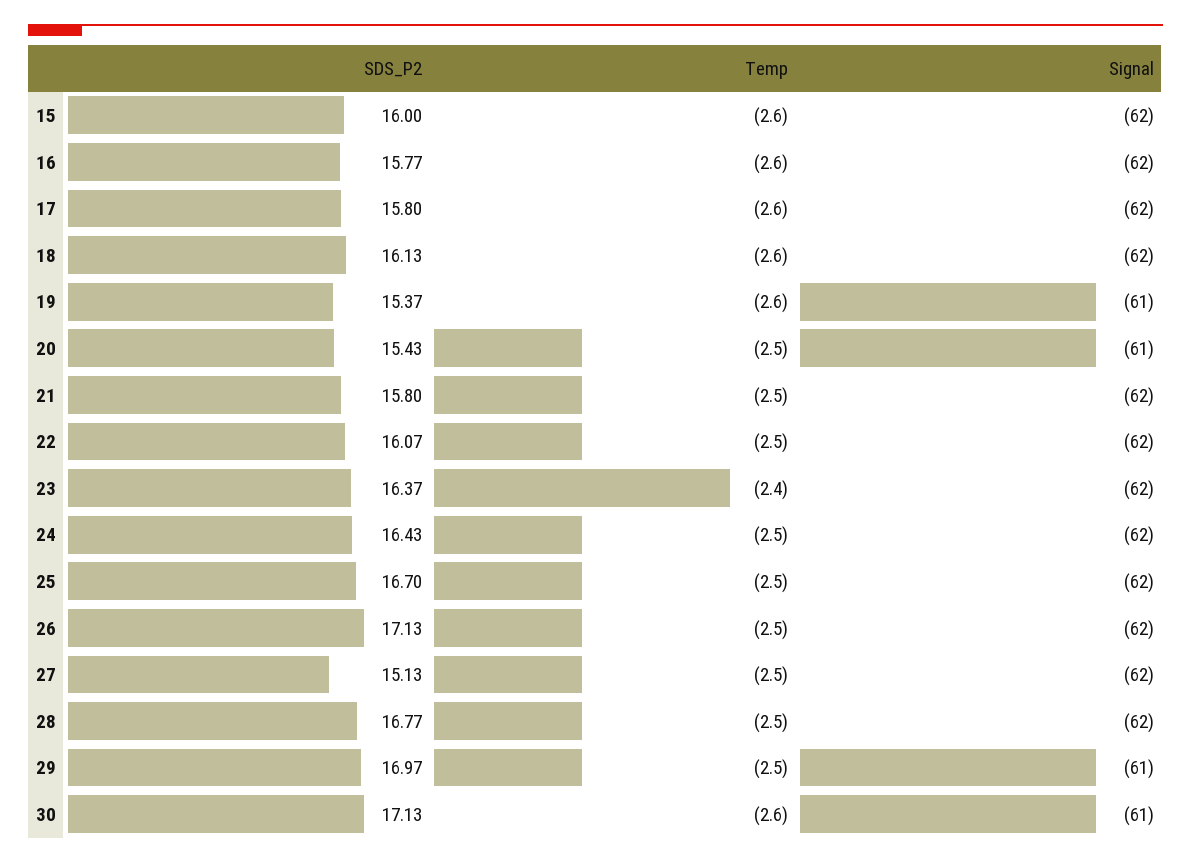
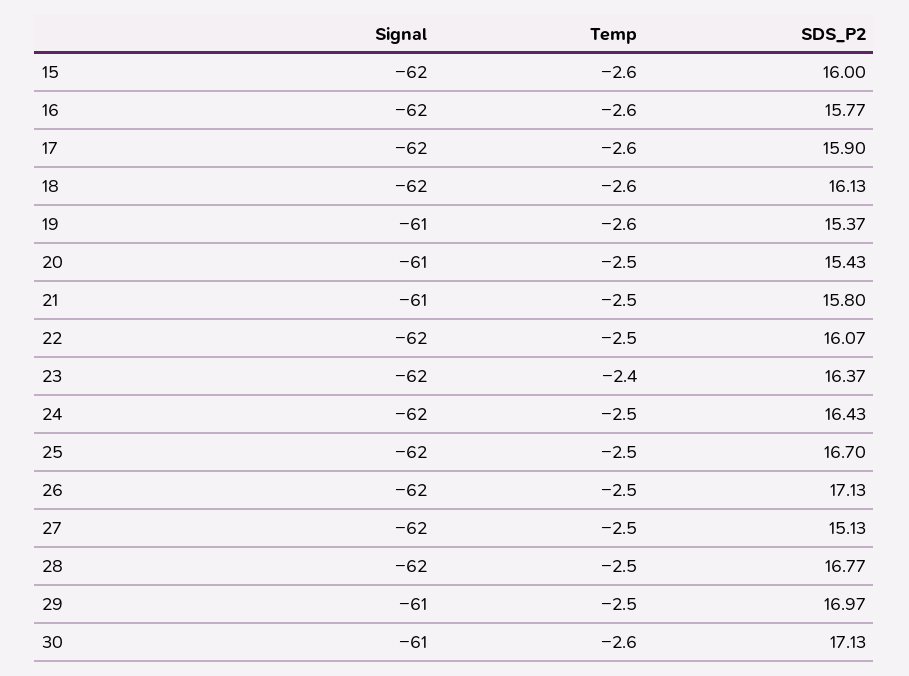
SDS_P2, 17: 15.8 -> 15.9
Signal, 21: -62 -> -61

